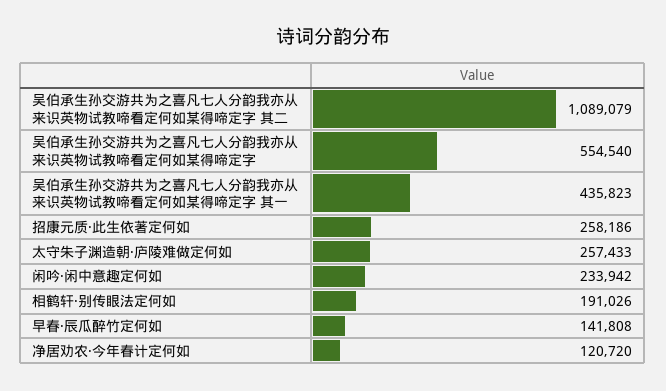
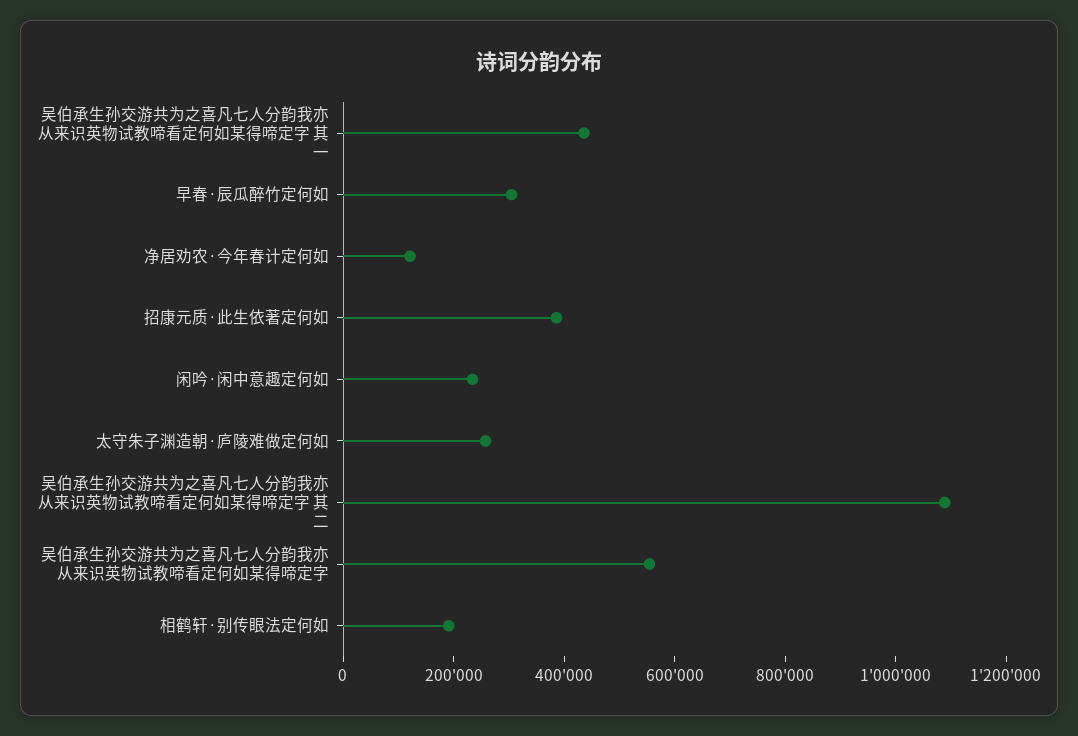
招康元质·此生依著定何如: 258186 -> 400000
早春·辰瓜醉竹定何如: 141808 -> 300000

